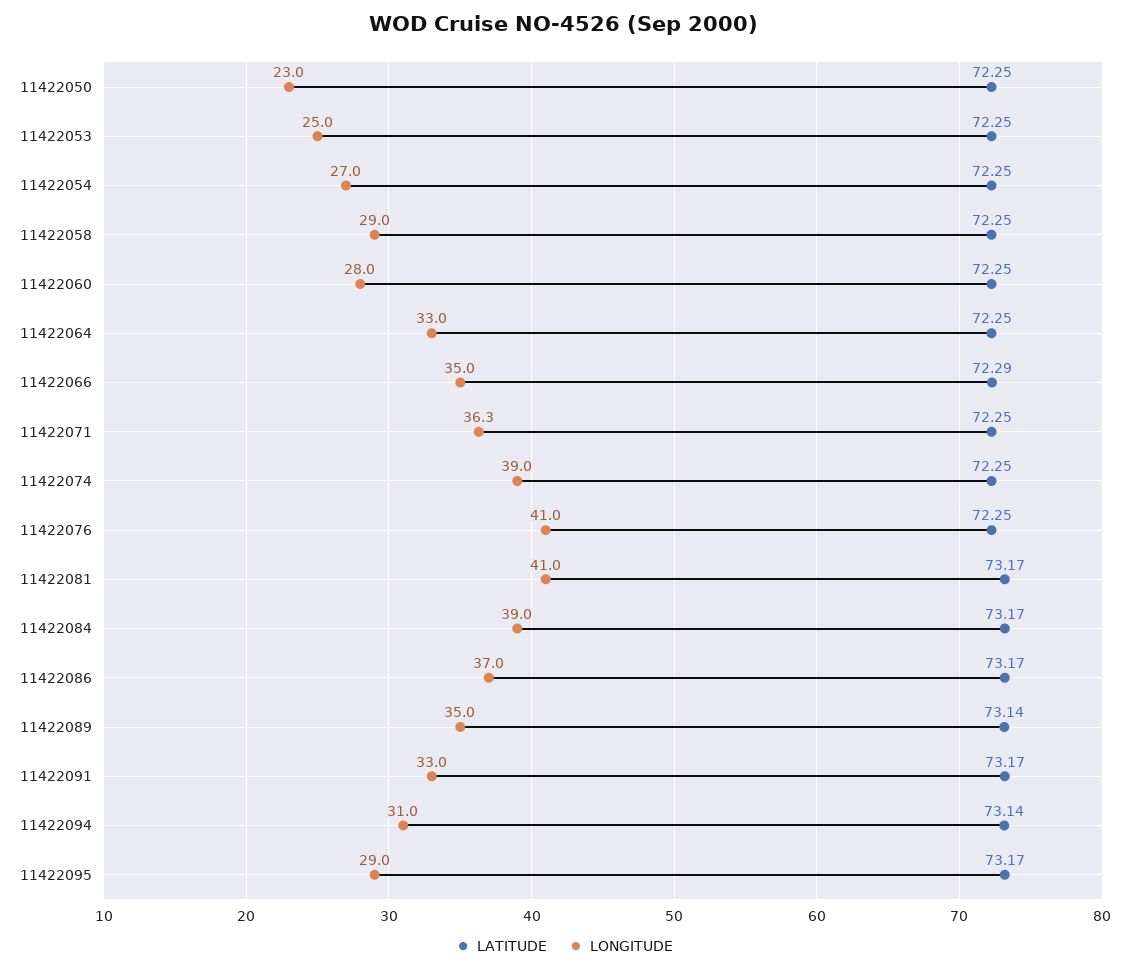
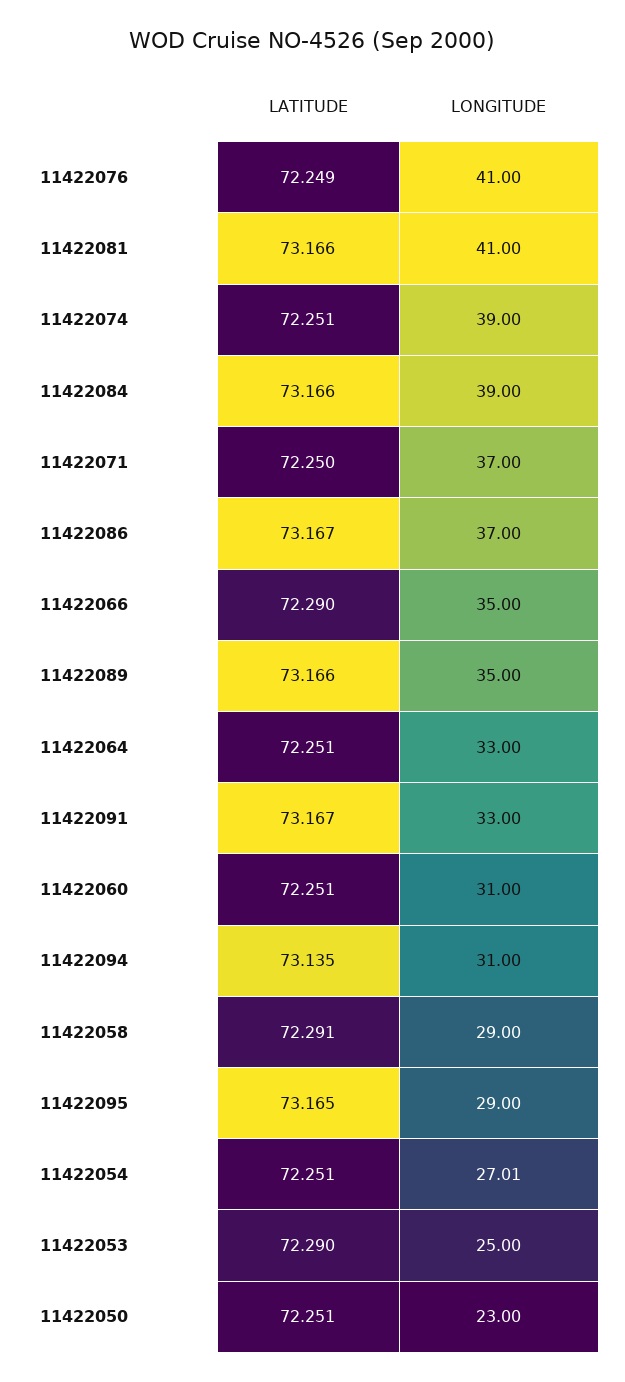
LATITUDE, 11422053: 72.25 -> 72.29
LATITUDE, 11422058: 72.25 -> 72.291
LONGITUDE, 11422060: 28 -> 31
LONGITUDE, 11422071: 36.3 -> 37
LATITUDE, 11422089: 73.14 -> 73.166

